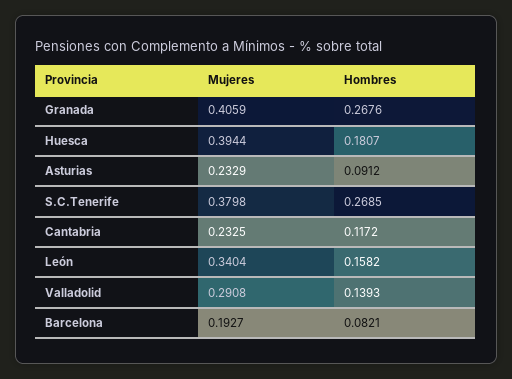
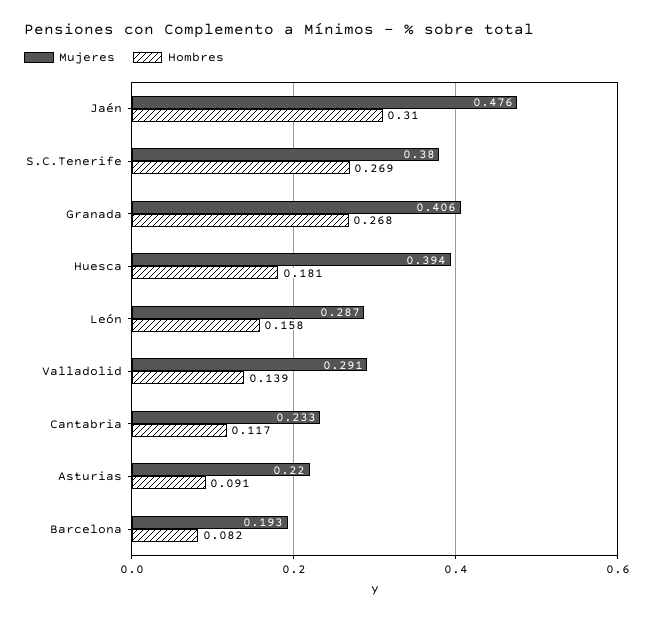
Mujeres, Asturias: 0.2329 -> 0.22
Mujeres, León: 0.3404 -> 0.287
Mujeres, Jaén: none -> 0.476
Hombres, Jaén: none -> 0.31

